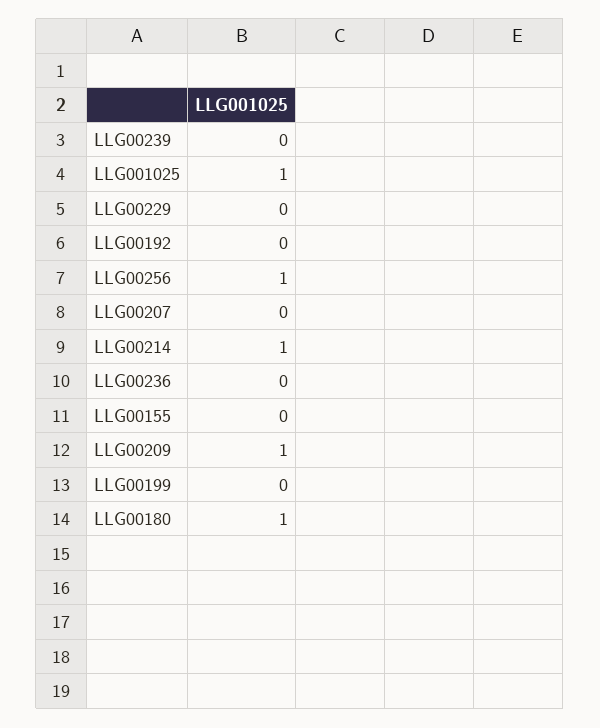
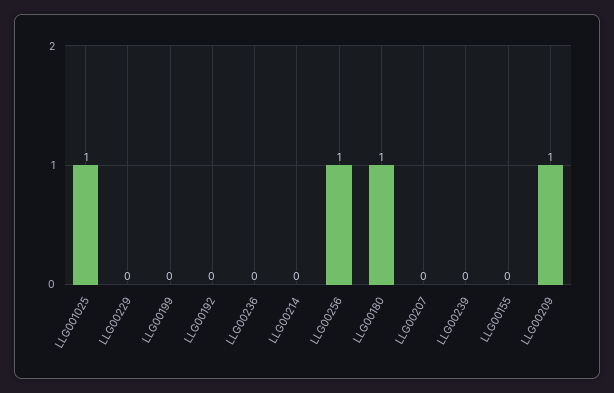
LLG00214: 1 -> 0

